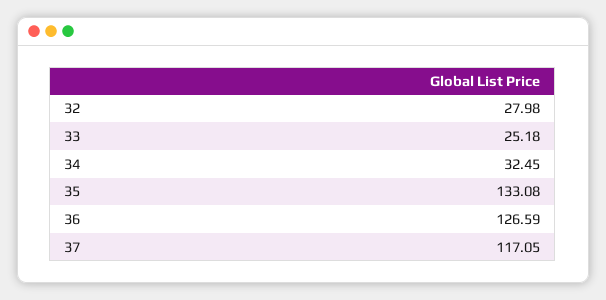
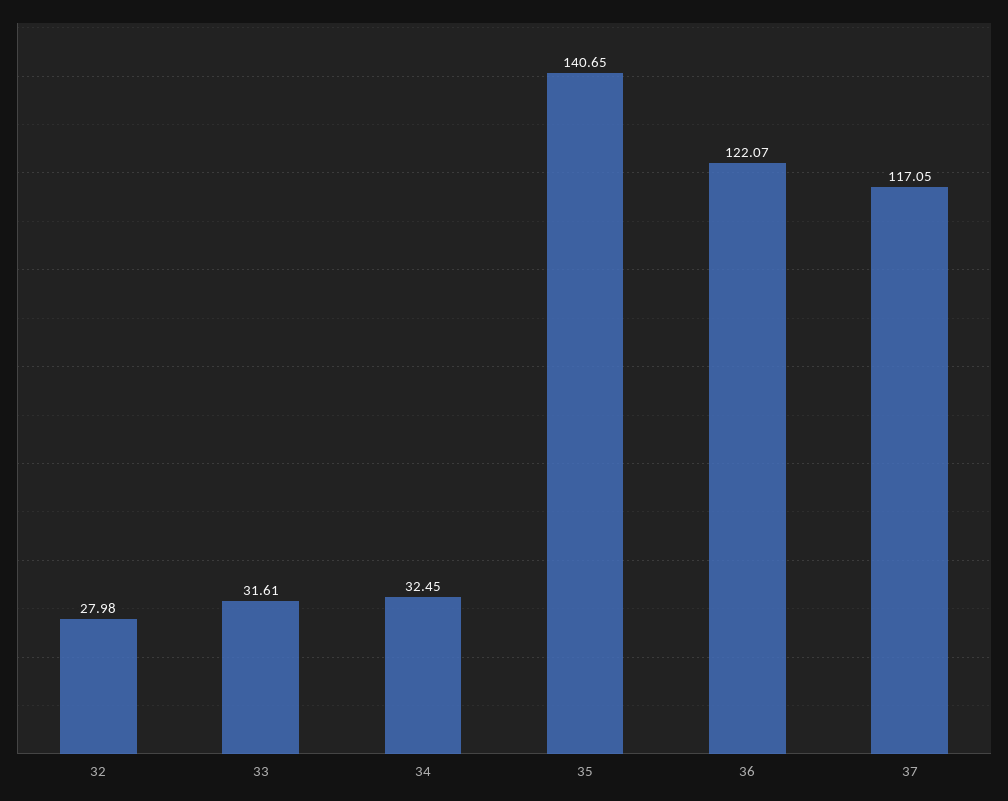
33: 25.18 -> 31.61
35: 133.08 -> 140.65
36: 126.59 -> 122.07

